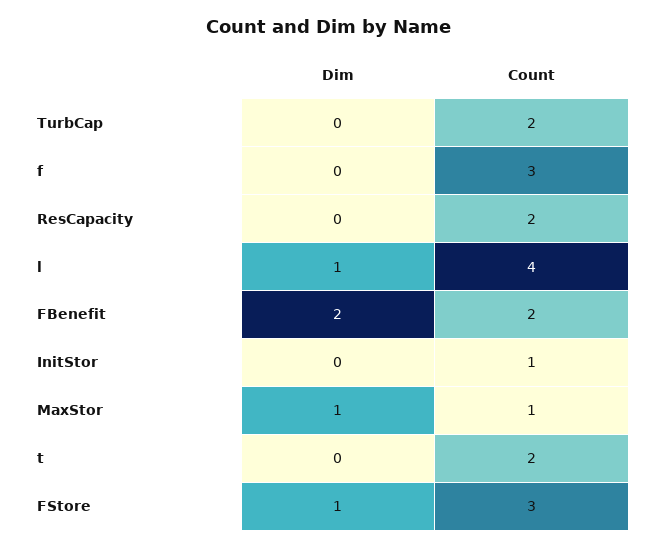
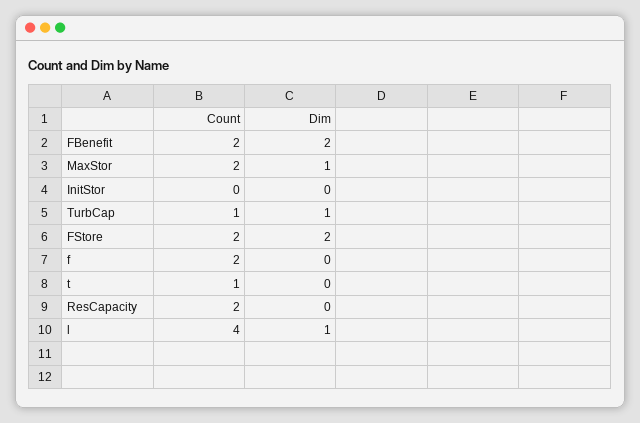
Dim, TurbCap: 0 -> 1
Count, TurbCap: 2 -> 1
Count, f: 3 -> 2
Count, InitStor: 1 -> 0
Count, MaxStor: 1 -> 2
Count, t: 2 -> 1
Dim, FStore: 1 -> 2
Count, FStore: 3 -> 2

